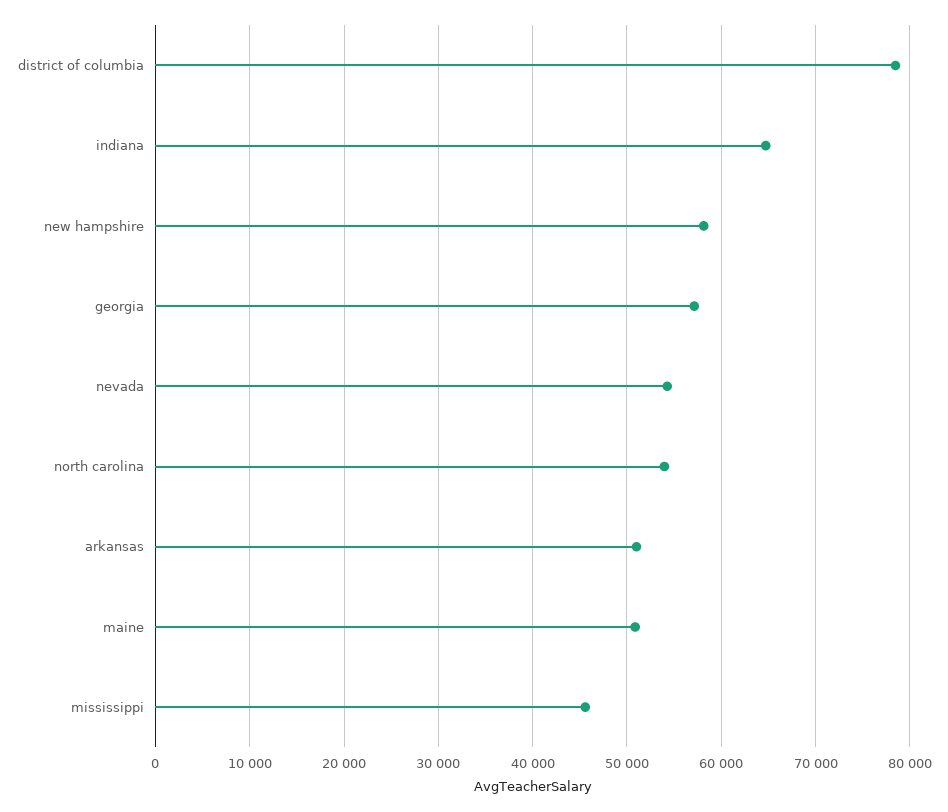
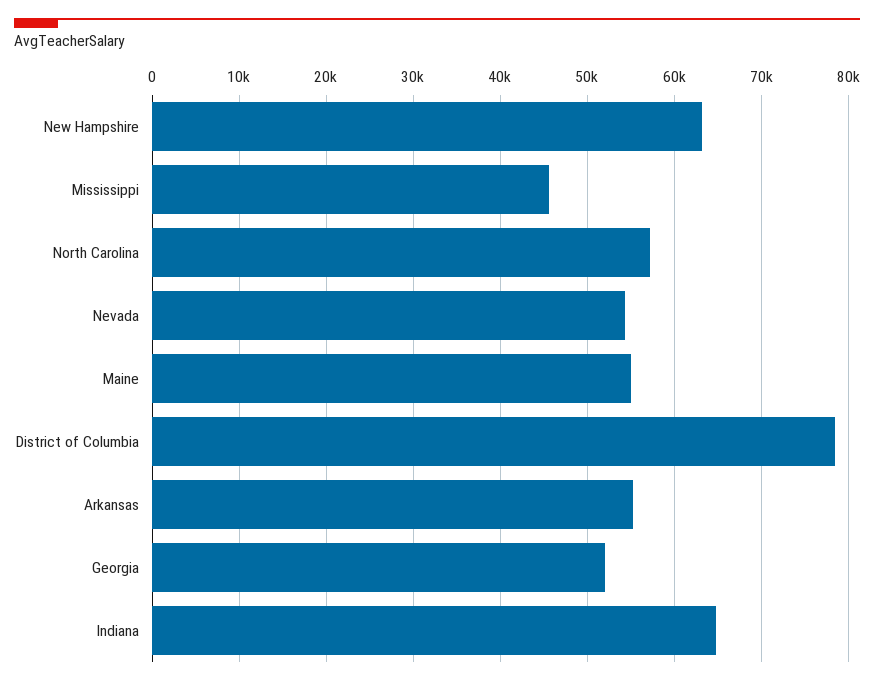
new hampshire: 58000 -> 63000
georgia: 57000 -> 52000
north carolina: 54000 -> 57000
arkansas: 51000 -> 55000
maine: 51000 -> 55000

